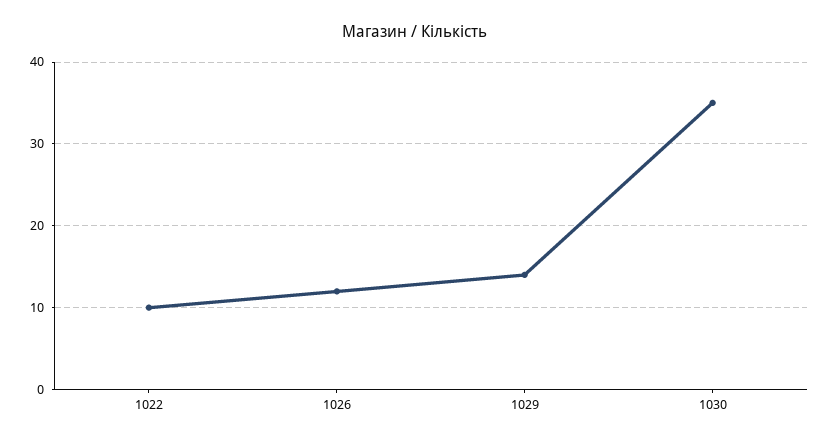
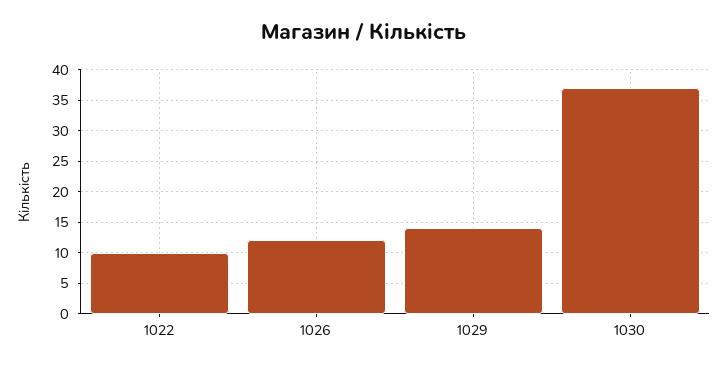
1030: 35 -> 37

